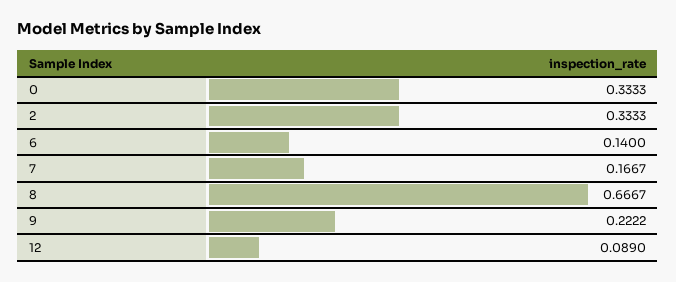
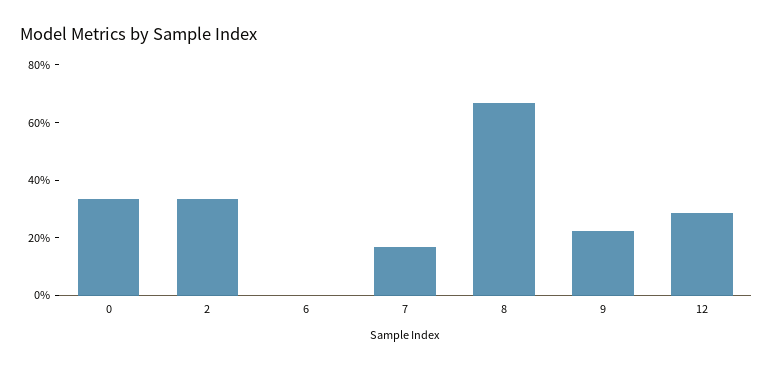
6: 0.14 -> 0
12: 0.089 -> 0.3

